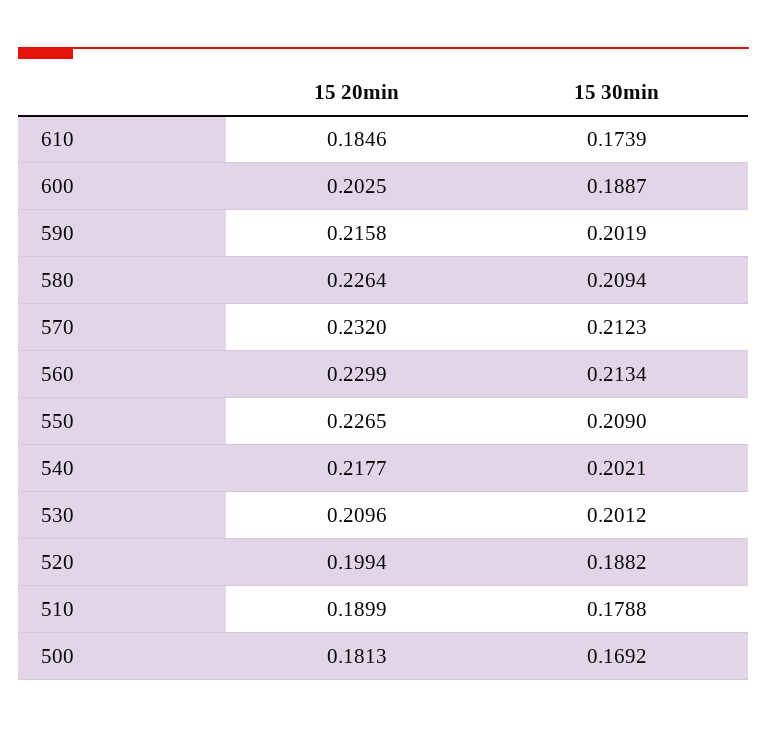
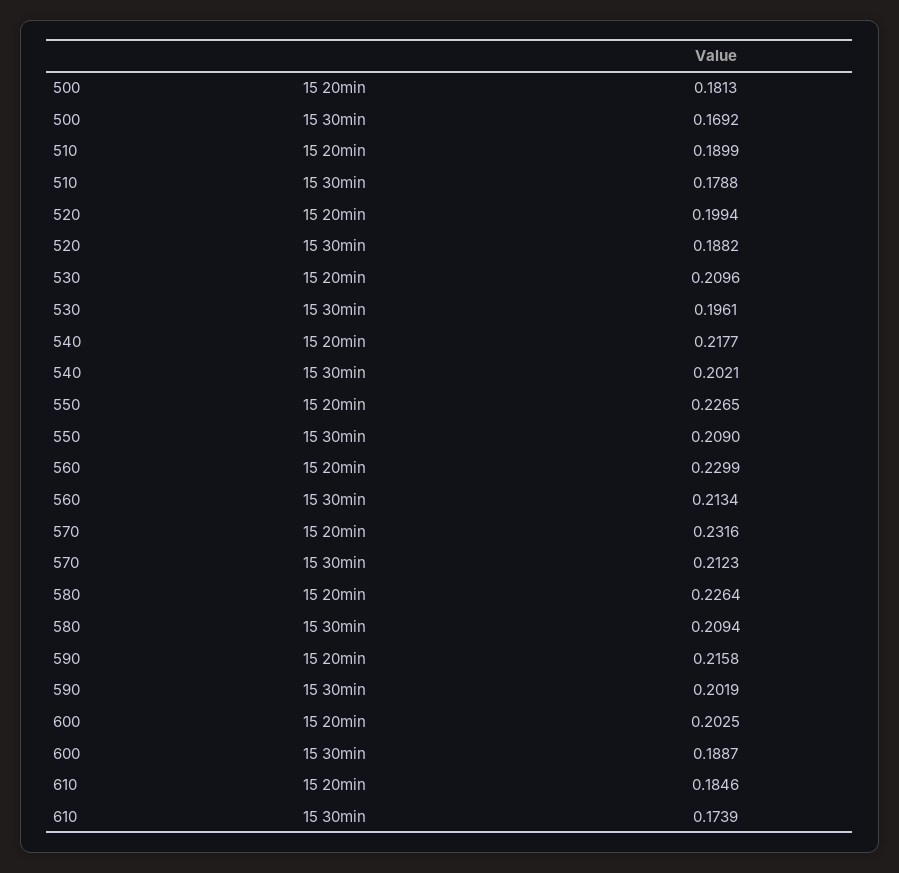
15 20min, 570: 0.232 -> 0.2316
15 30min, 530: 0.2012 -> 0.1961

